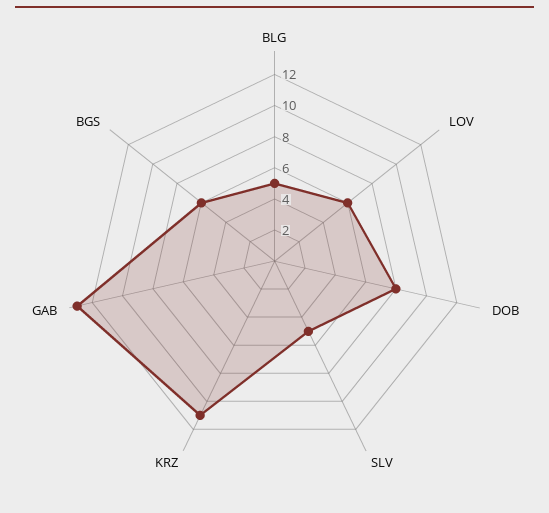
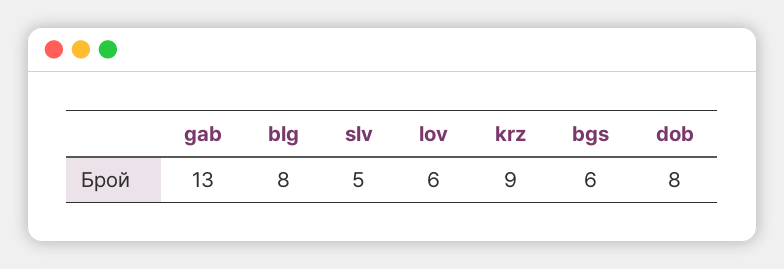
BLG: 5 -> 8
KRZ: 11 -> 9

